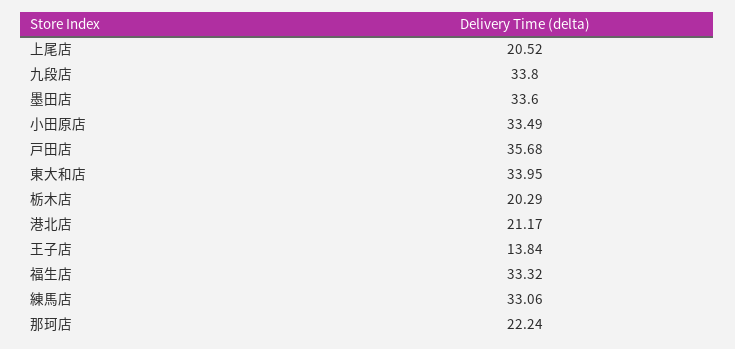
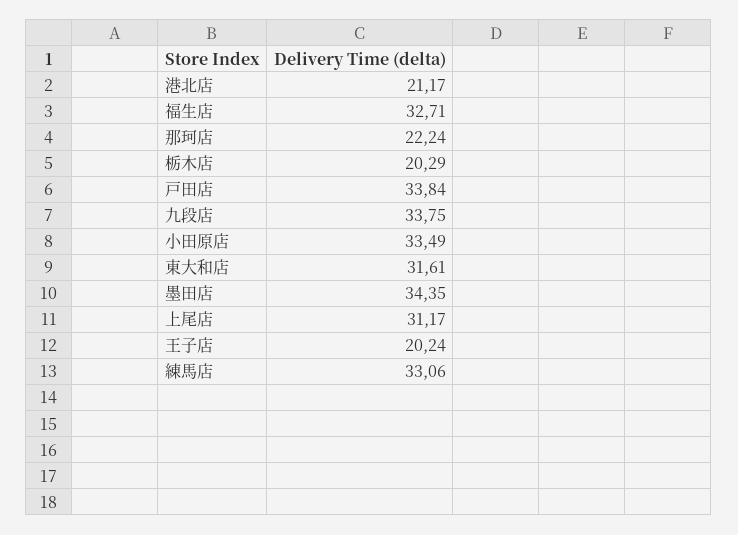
上尾店: 20.52 -> 31.17
九段店: 33.8 -> 33.75
墨田店: 33.6 -> 34.35
戸田店: 35.68 -> 33.84
東大和店: 33.95 -> 31.61
王子店: 13.84 -> 20.24
福生店: 33.32 -> 32.71

